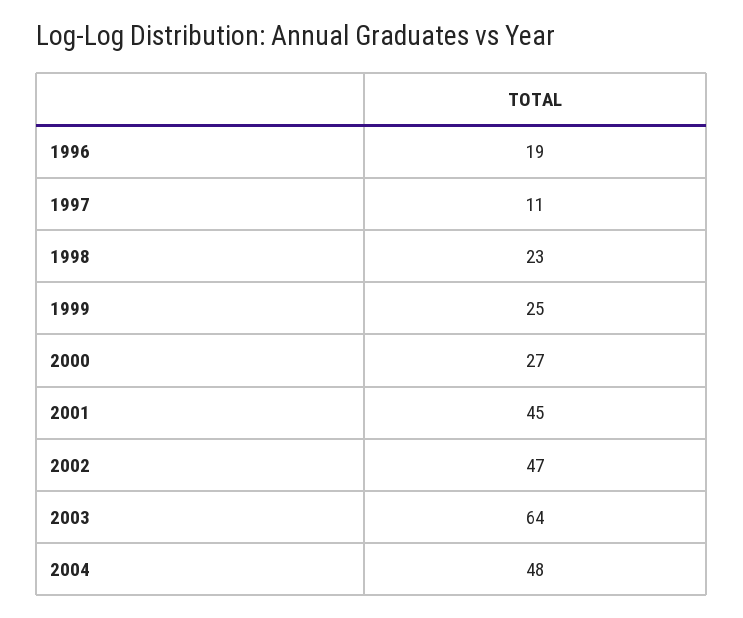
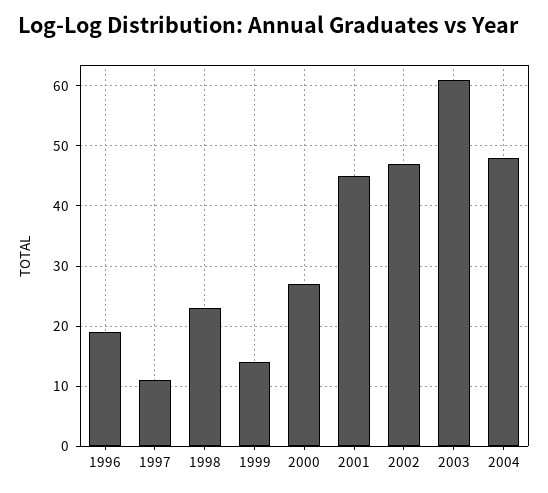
1999: 25 -> 14
2003: 64 -> 61

